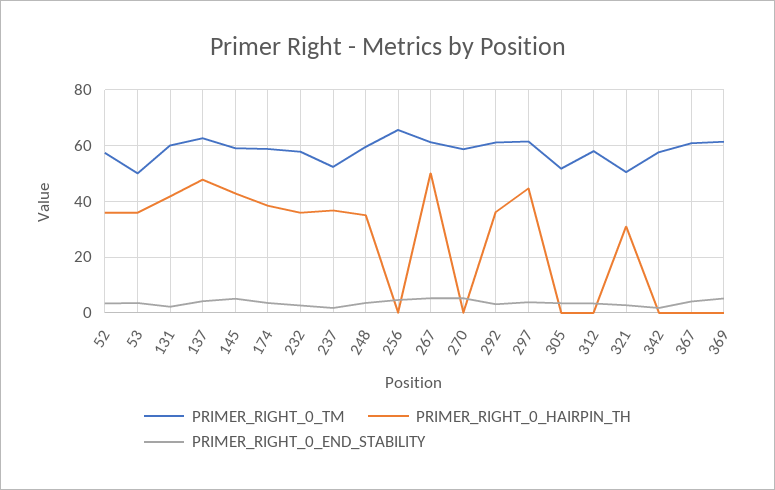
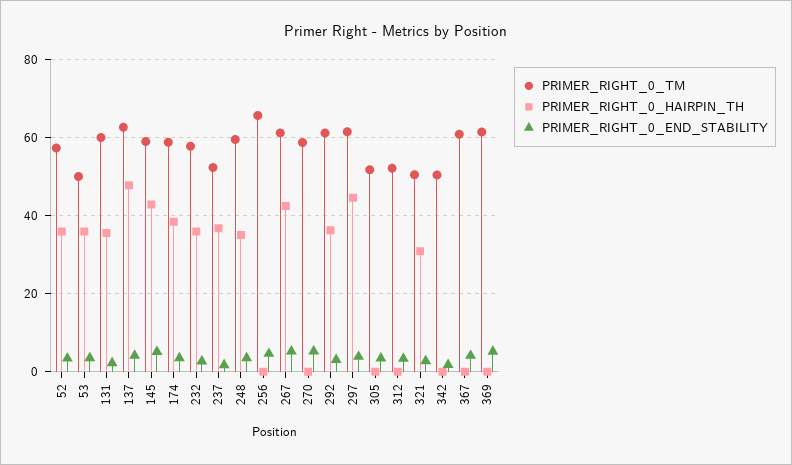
PRIMER_RIGHT_0_HAIRPIN_TH, 131: 42.5 -> 36
PRIMER_RIGHT_0_HAIRPIN_TH, 267: 50 -> 42
PRIMER_RIGHT_0_TM, 312: 57.5 -> 52
PRIMER_RIGHT_0_TM, 342: 57.5 -> 50

